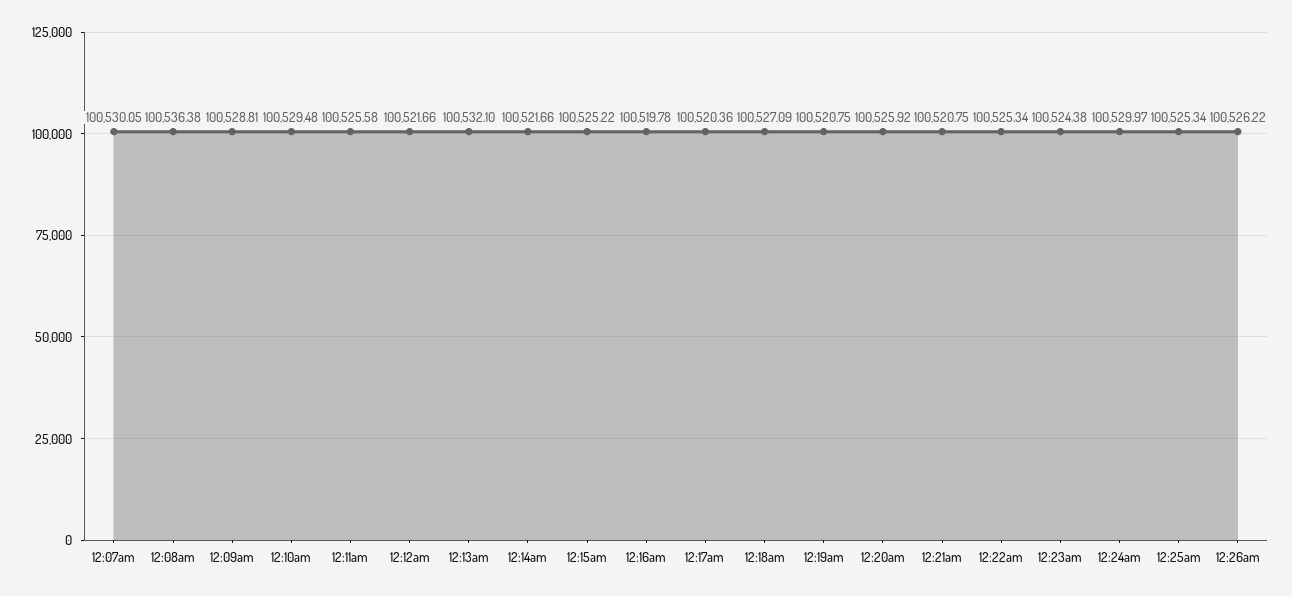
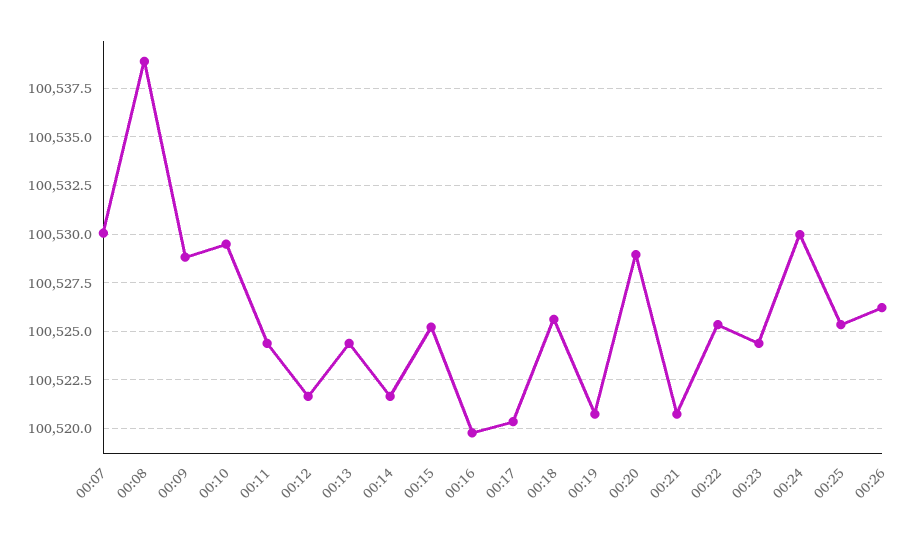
12:08am: 100536.38 -> 100539
12:11am: 100525.58 -> 100524.5
12:13am: 100532.1 -> 100524.5
12:18am: 100527.09 -> 100525.5
12:20am: 100525.92 -> 100529

